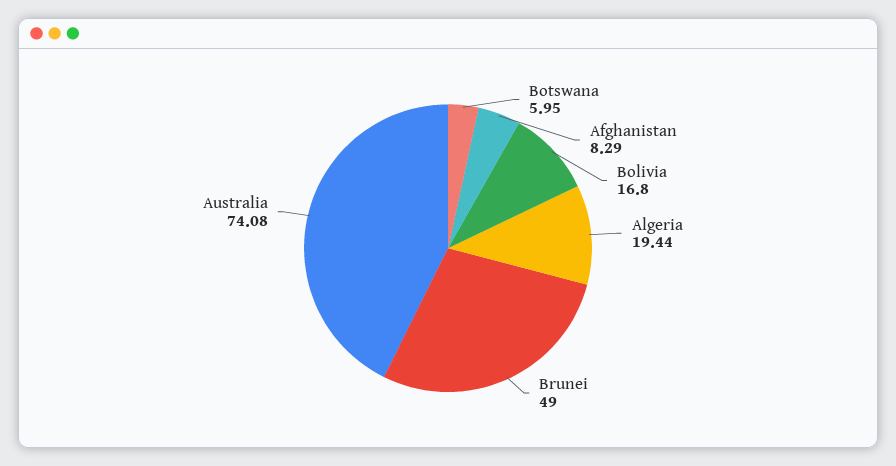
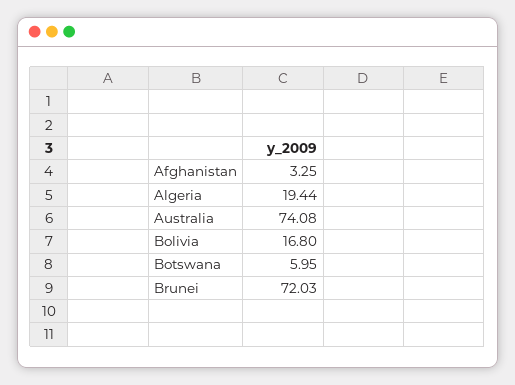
Afghanistan: 8.29 -> 3.25
Brunei: 49 -> 72.03

